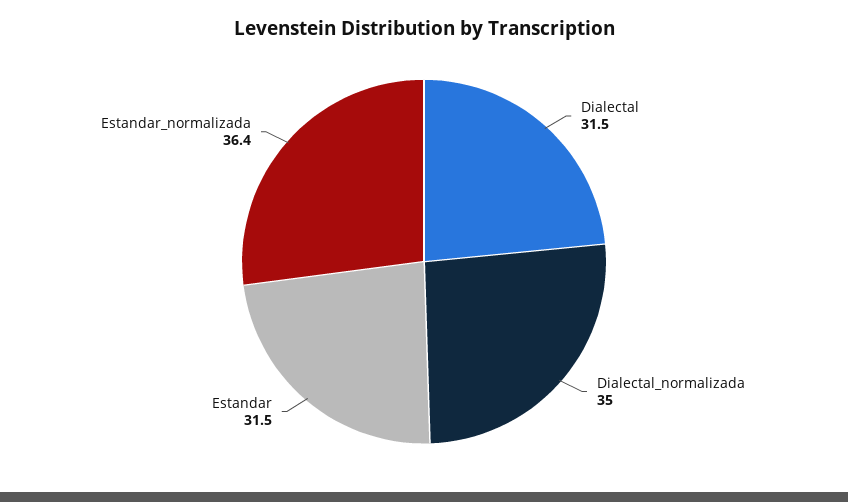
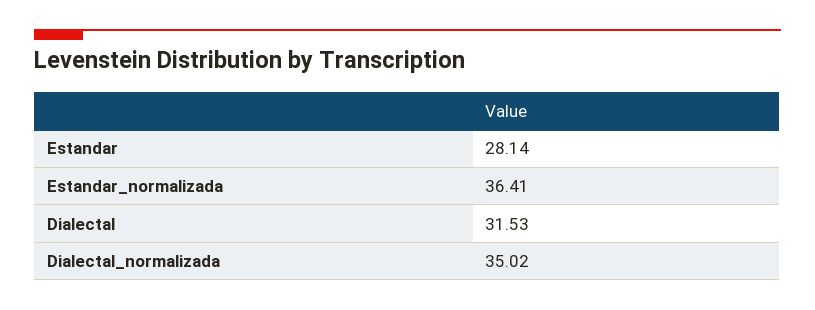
Estandar: 31.5 -> 28.14

